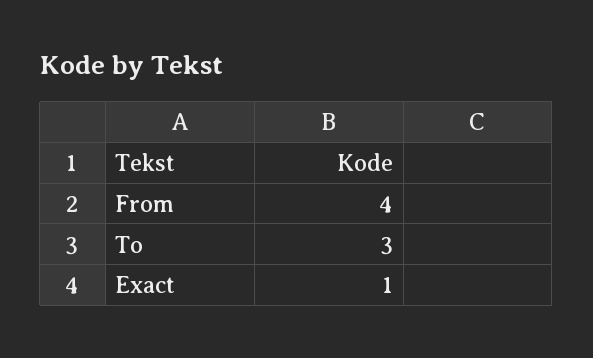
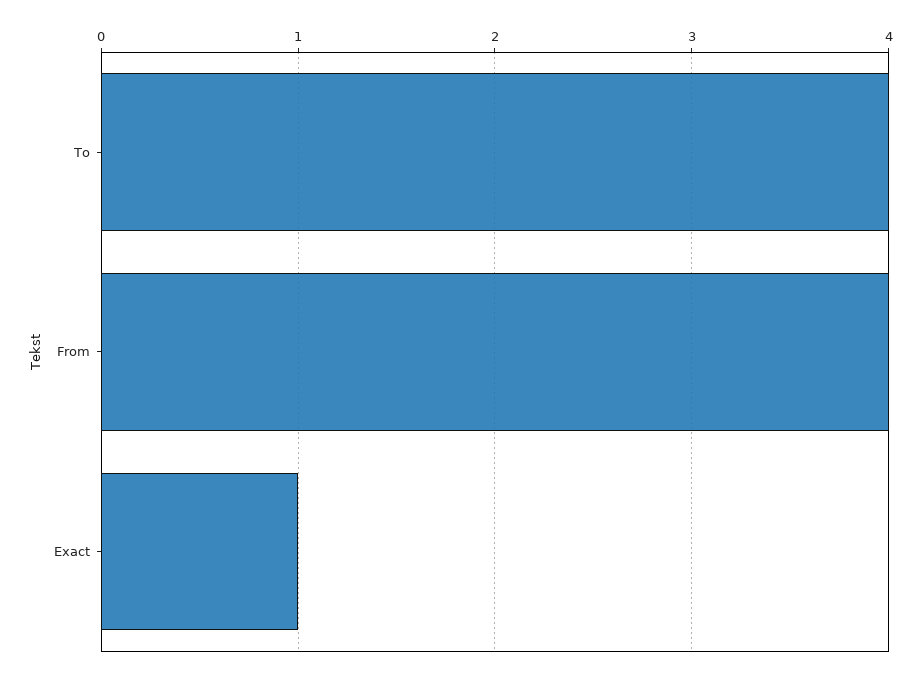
To: 3 -> 4

